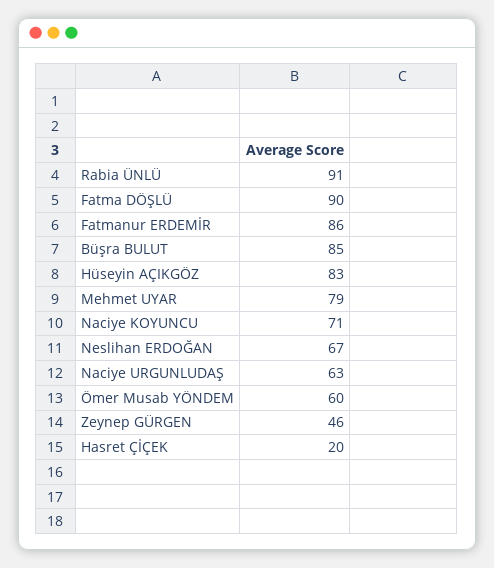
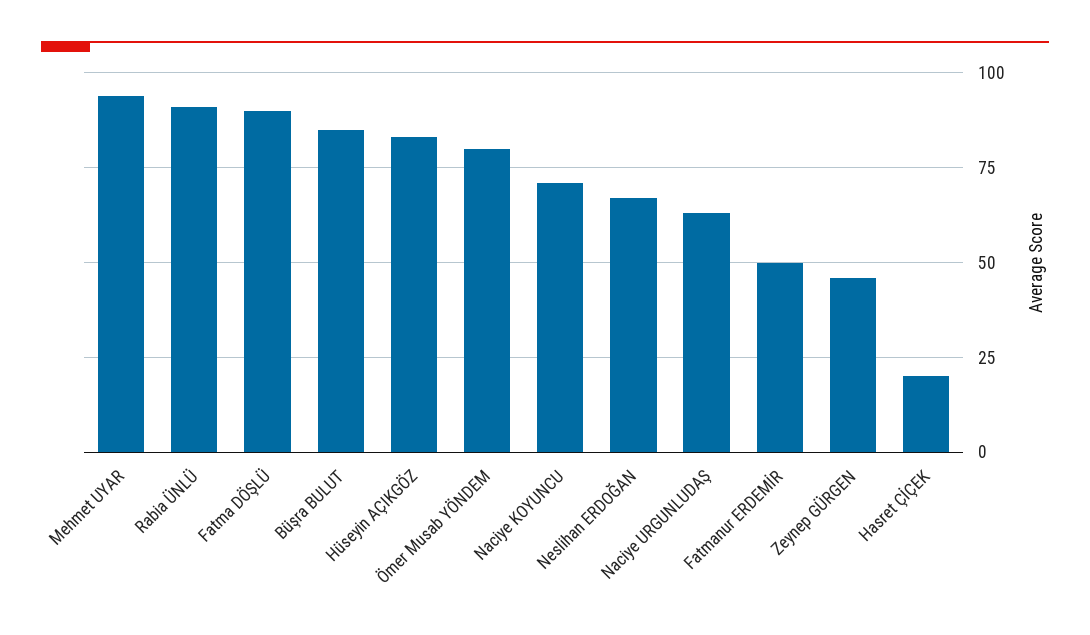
Fatmanur ERDEMİR: 86 -> 50
Mehmet UYAR: 79 -> 95
Ömer Musab YÖNDEM: 60 -> 80

